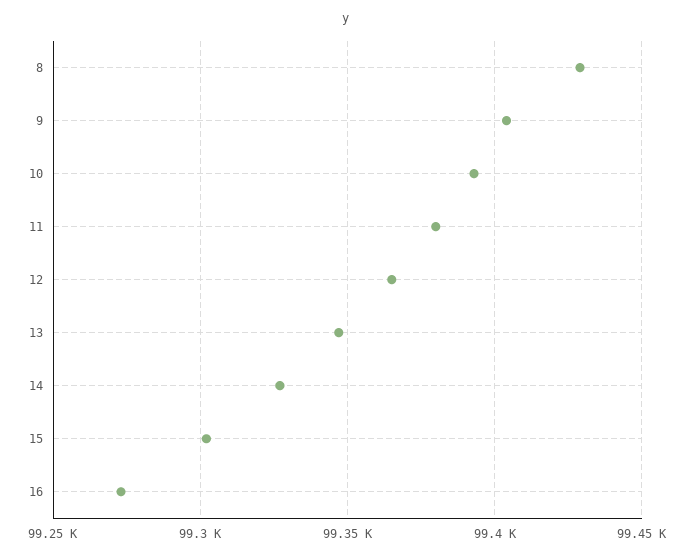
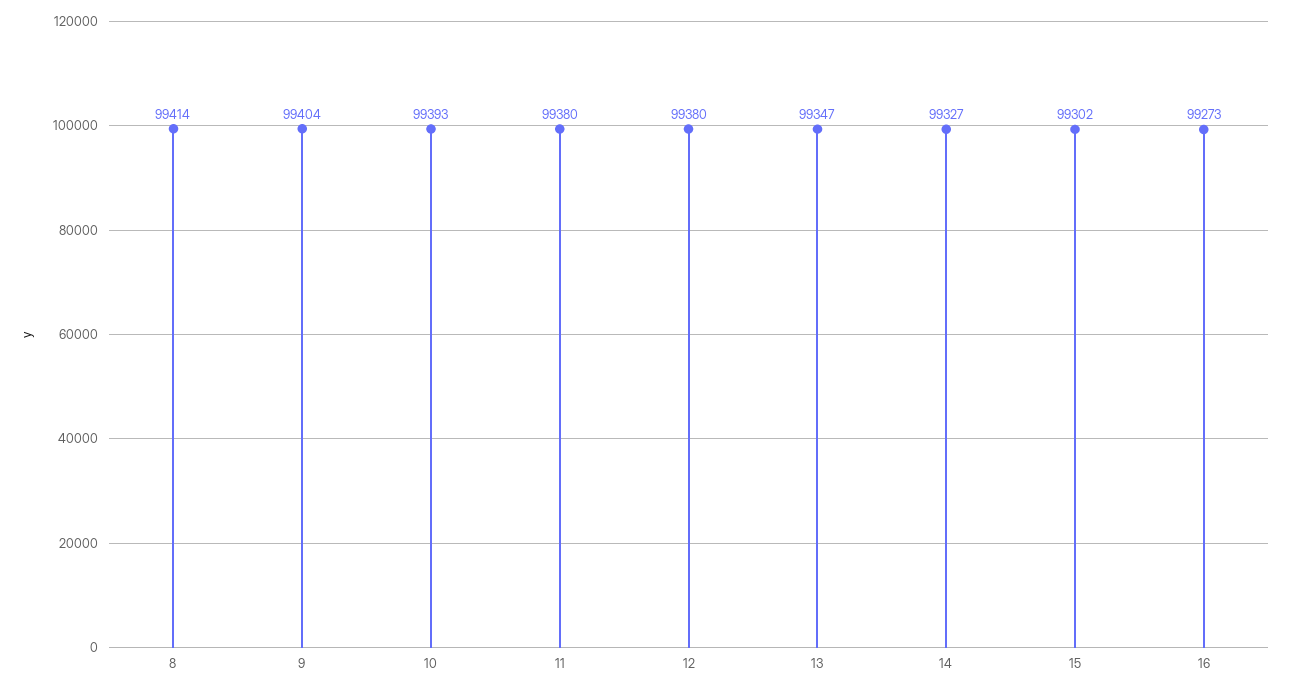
8: 99430 -> 99414
12: 99365 -> 99380

